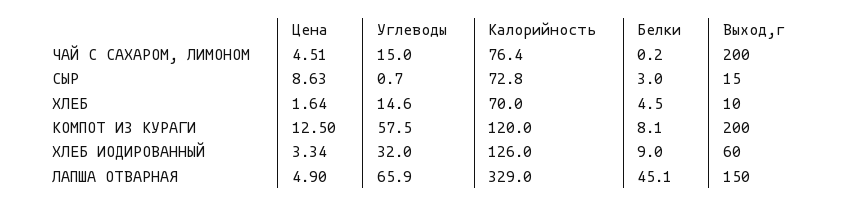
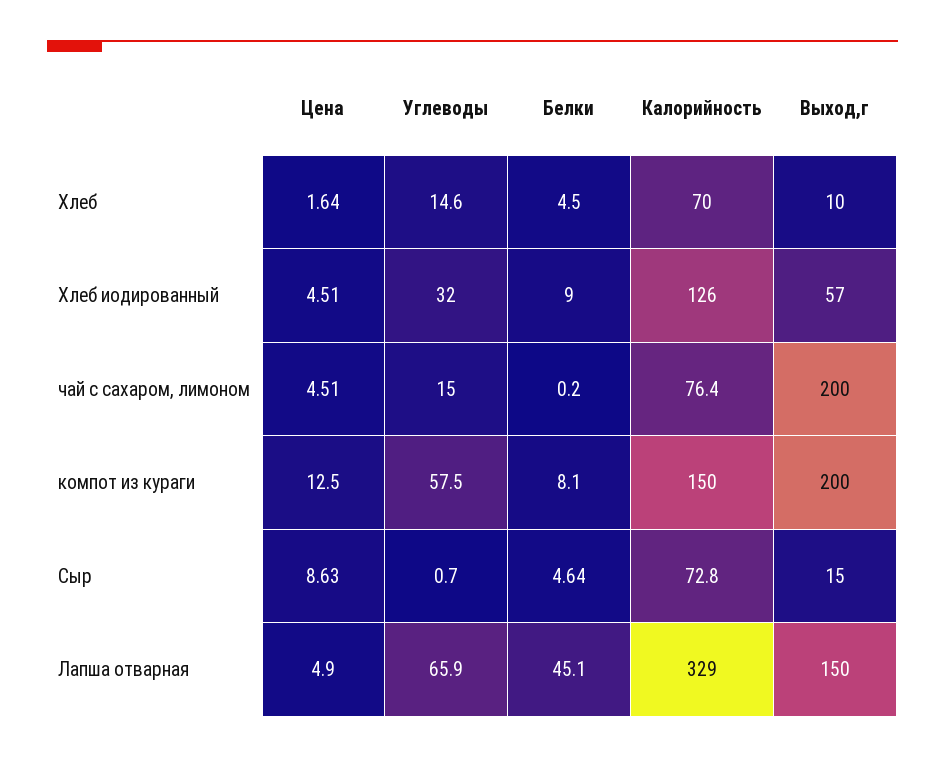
Белки, СЫР: 3 -> 4.64
Калорийность, КОМПОТ ИЗ КУРАГИ: 120 -> 150
Цена, ХЛЕБ ИОДИРОВАННЫЙ: 3.34 -> 4.51
Выход,г, ХЛЕБ ИОДИРОВАННЫЙ: 60 -> 57

